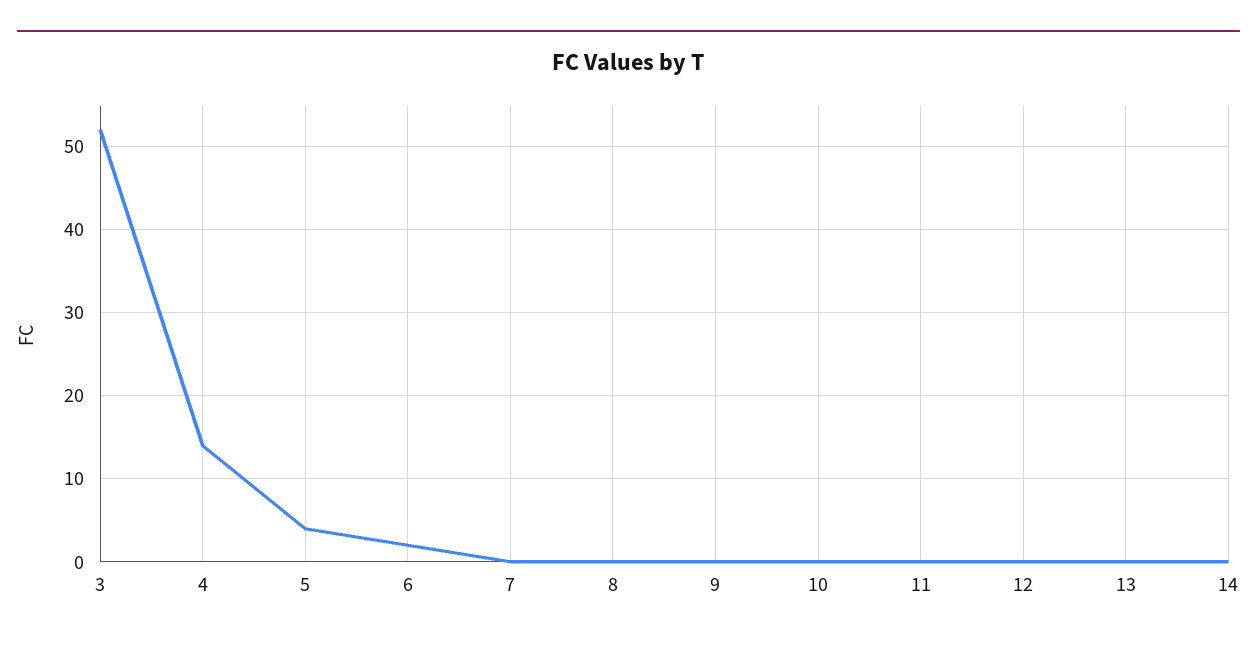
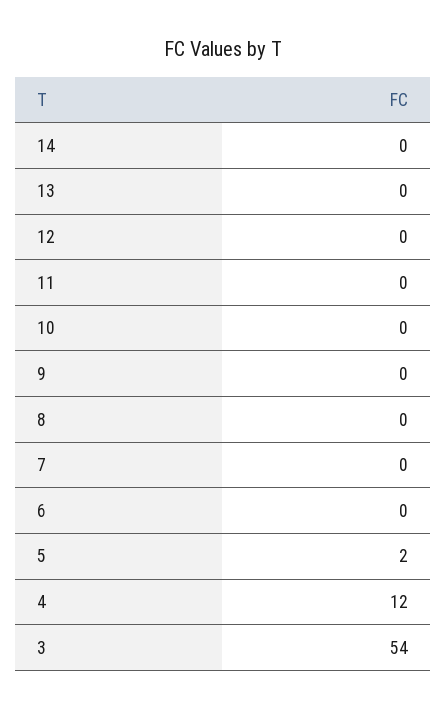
3: 52 -> 54
4: 14 -> 12
5: 4 -> 2
6: 2 -> 0

